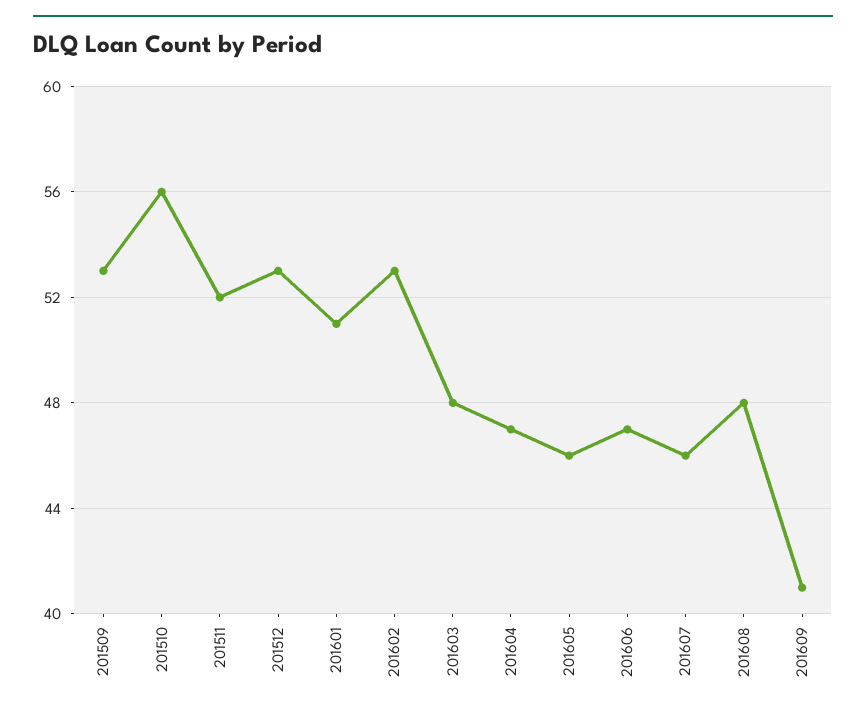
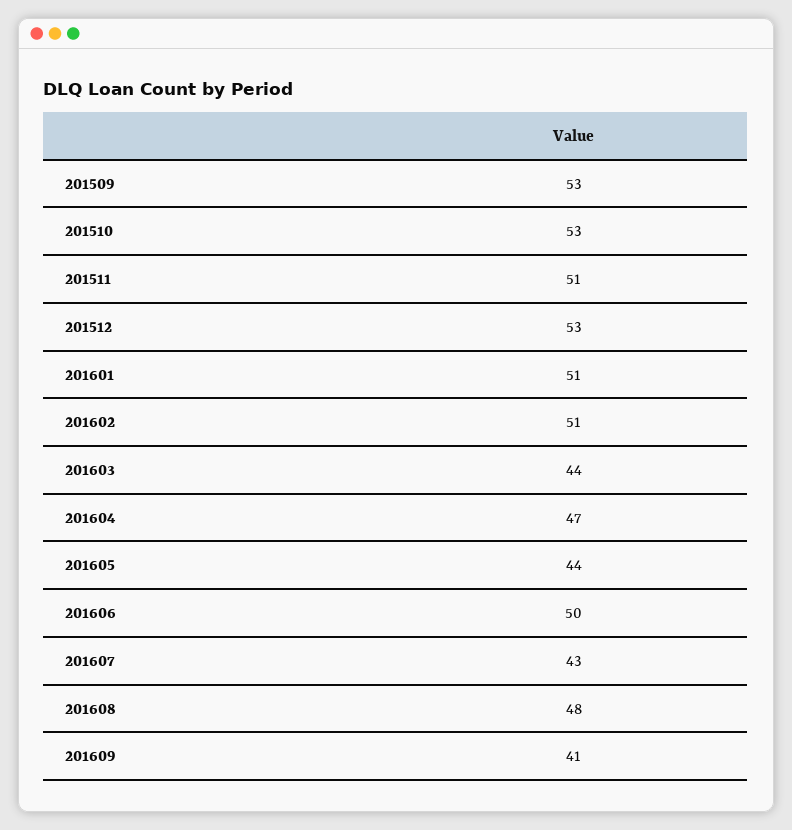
201510: 56 -> 53
201511: 52 -> 51
201602: 53 -> 51
201603: 48 -> 44
201605: 46 -> 44
201606: 47 -> 50
201607: 46 -> 43

